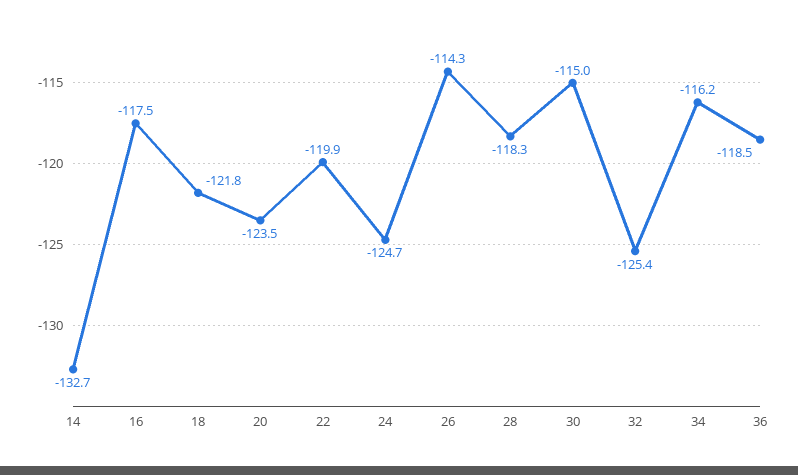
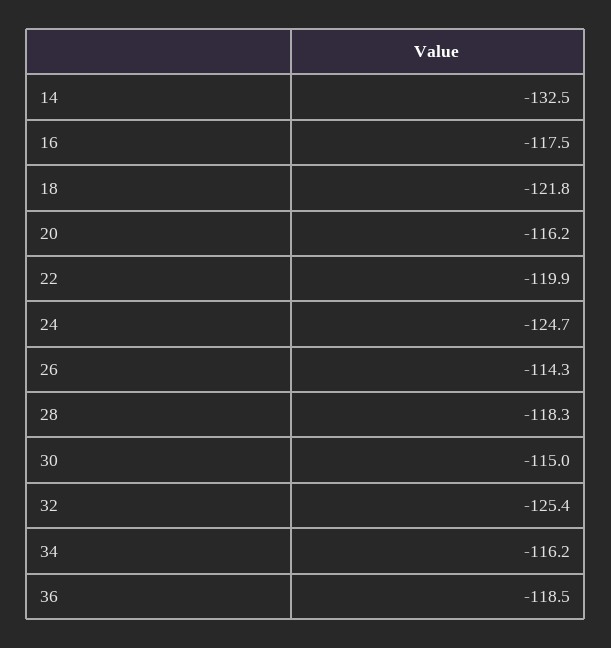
14: -132.7 -> -132.5
20: -123.5 -> -116.2

